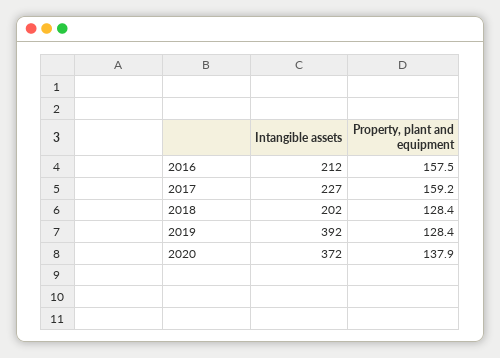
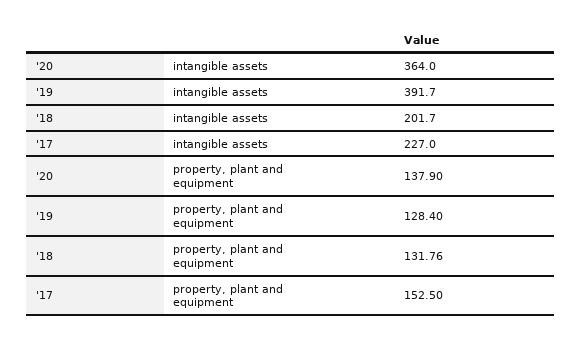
Intangible assets, 2016: 212 -> none
Property, plant and equipment, 2016: 157.5 -> none
Property, plant and equipment, 2017: 159.2 -> 152.5
Property, plant and equipment, 2018: 128.4 -> 131.76
Intangible assets, 2020: 372 -> 364

